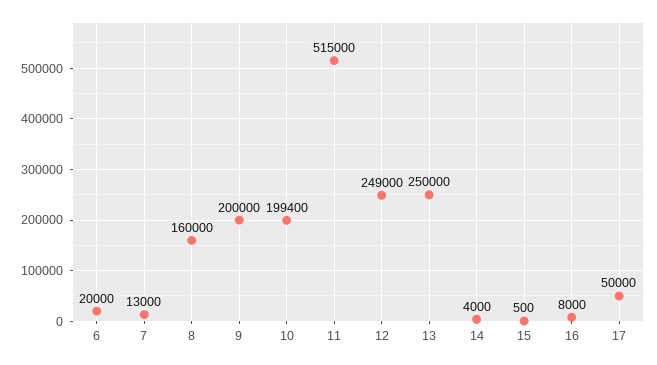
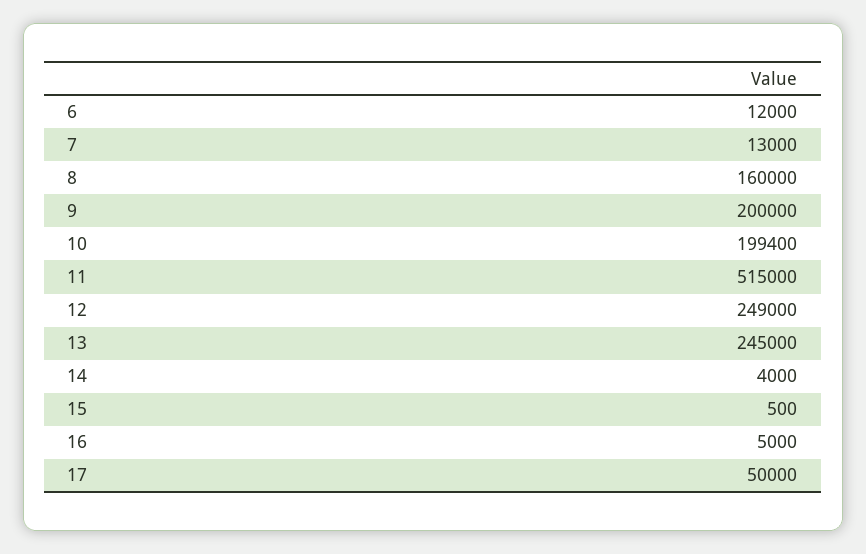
6: 20000 -> 12000
13: 250000 -> 245000
16: 8000 -> 5000

